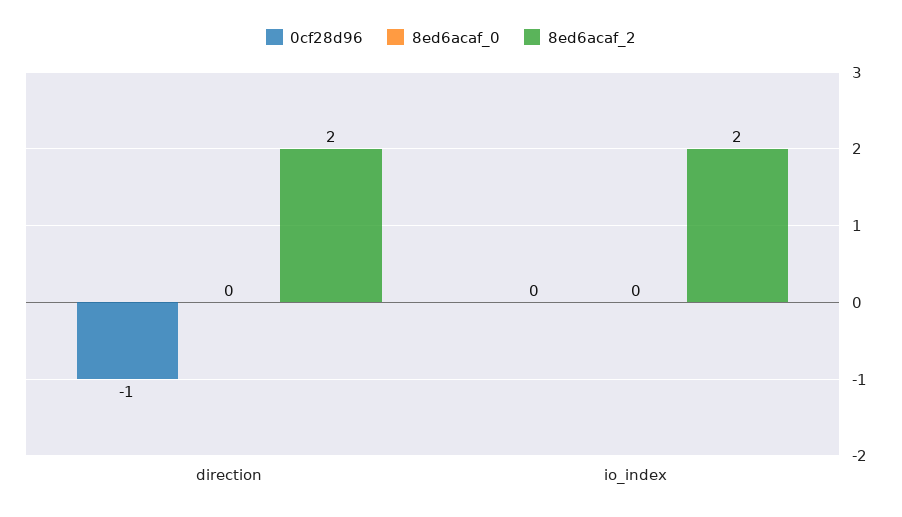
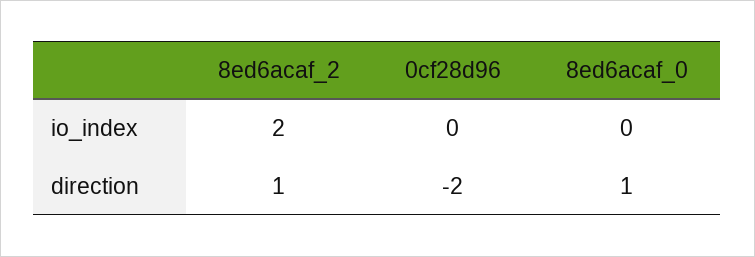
0cf28d96, direction: -1 -> -2
8ed6acaf_0, direction: 0 -> 1
8ed6acaf_2, direction: 2 -> 1

